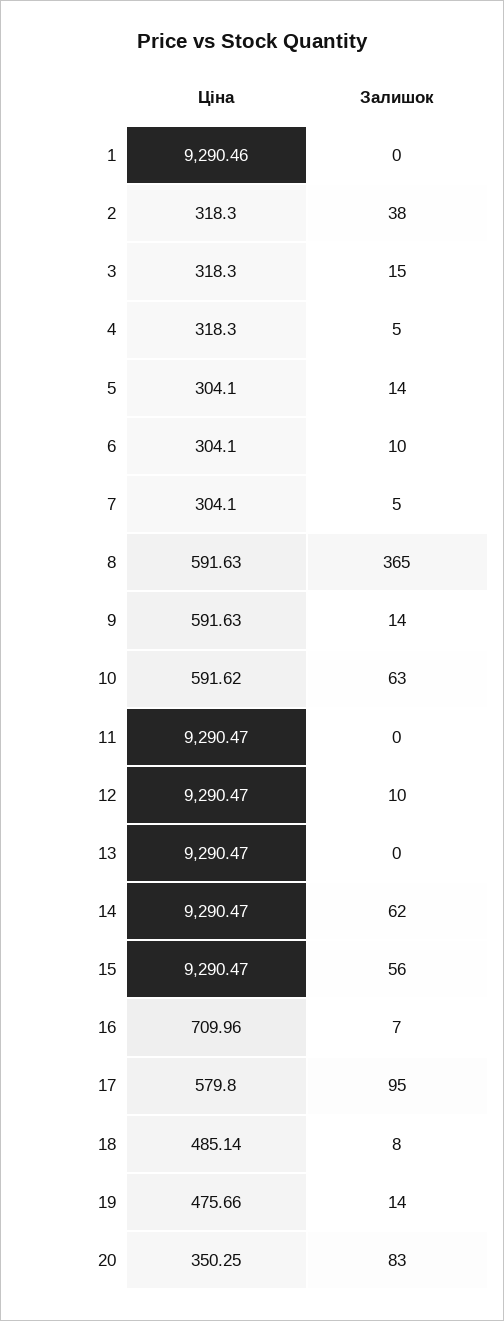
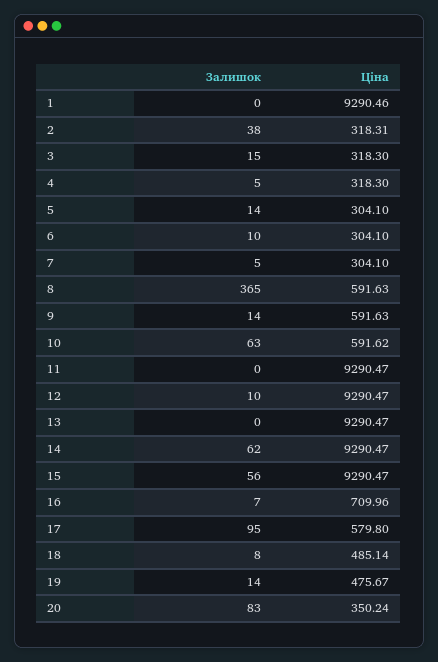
Ціна, 2: 318.3 -> 318.31
Ціна, 19: 475.66 -> 475.67
Ціна, 20: 350.25 -> 350.24

